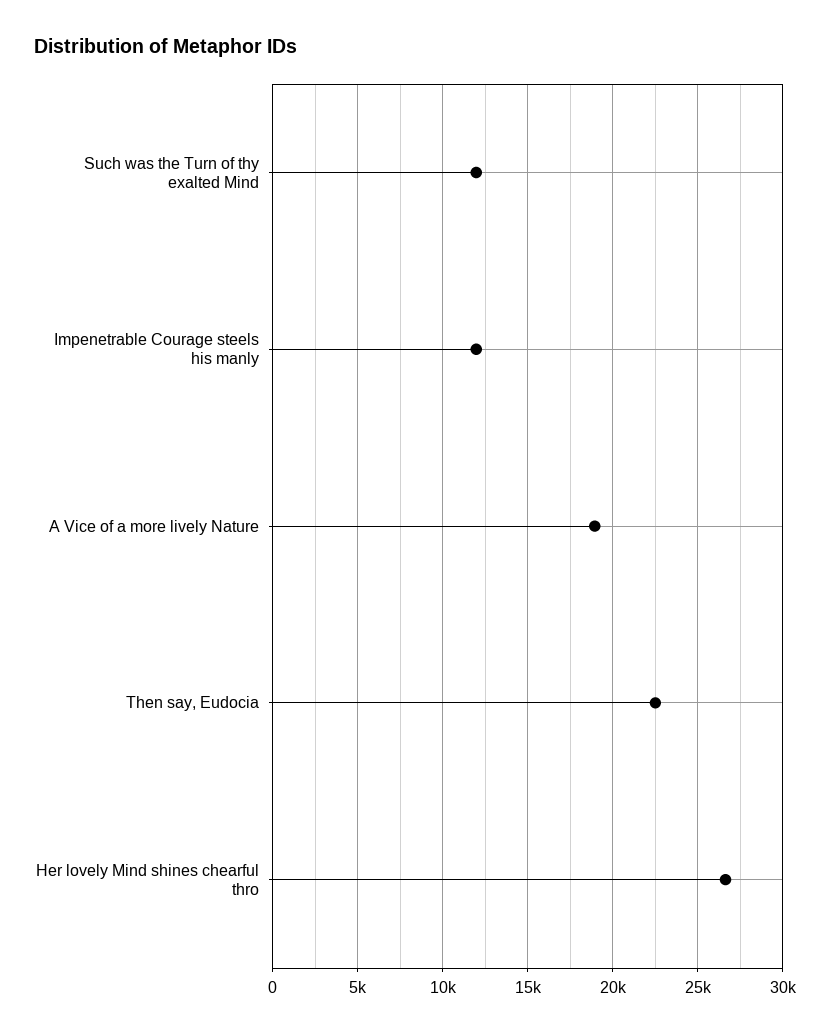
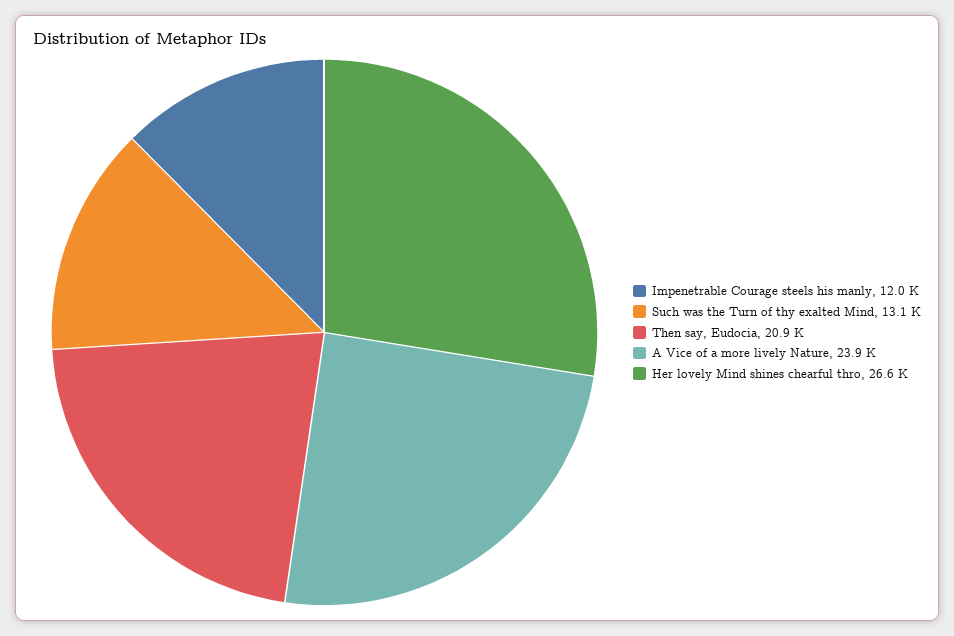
Such was the Turn of thy exalted Mind: 12000 -> 13100
A Vice of a more lively Nature: 19000 -> 23900
Then say, Eudocia: 22500 -> 20900

